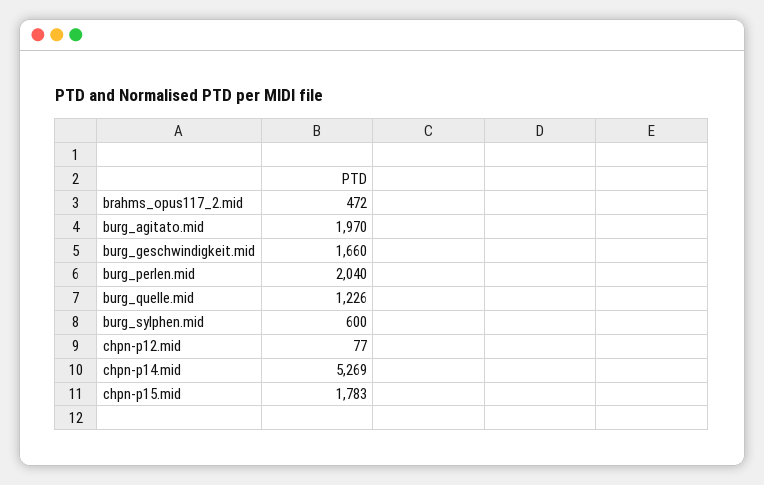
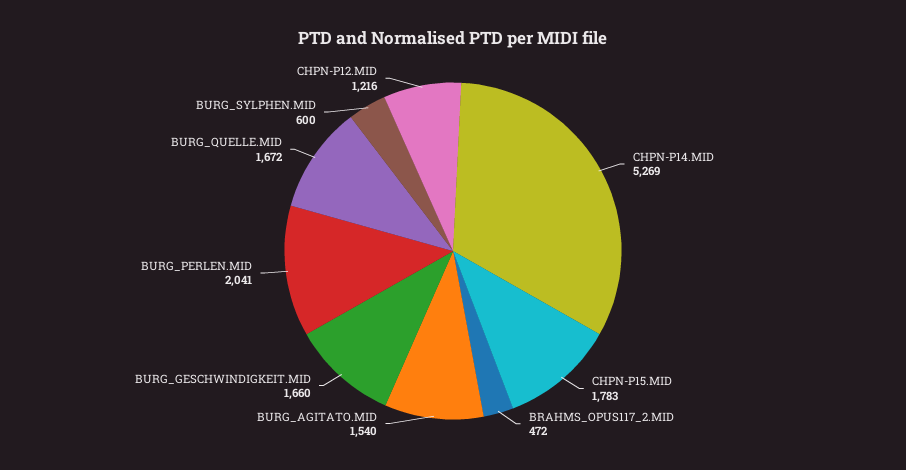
burg_agitato.mid: 1970 -> 1540
burg_perlen.mid: 2040 -> 2041
burg_quelle.mid: 1226 -> 1672
chpn-p12.mid: 77 -> 1216

